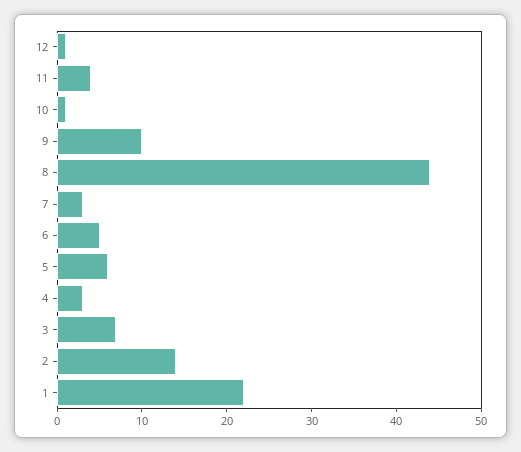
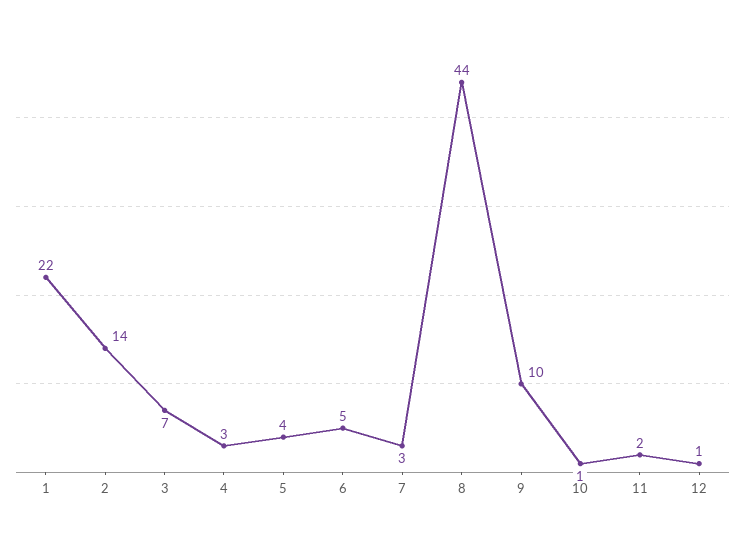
11: 4 -> 2
5: 6 -> 4

